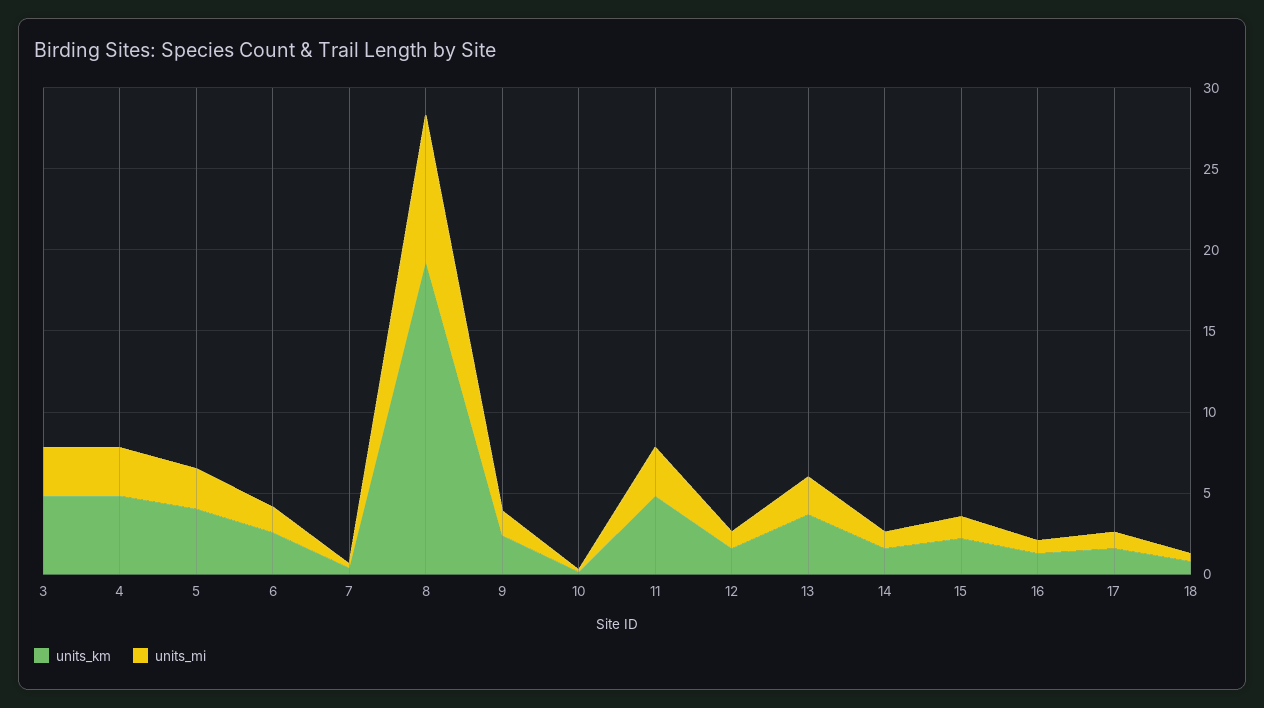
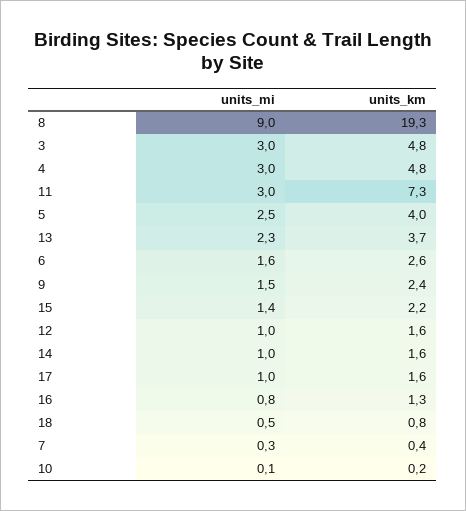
units_km, 11: 5 -> 7.3

